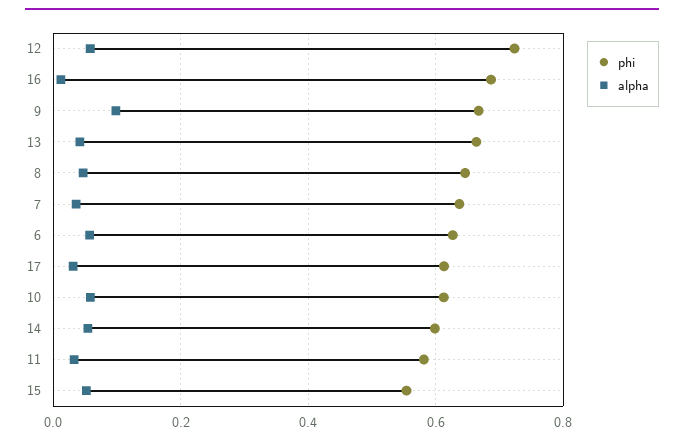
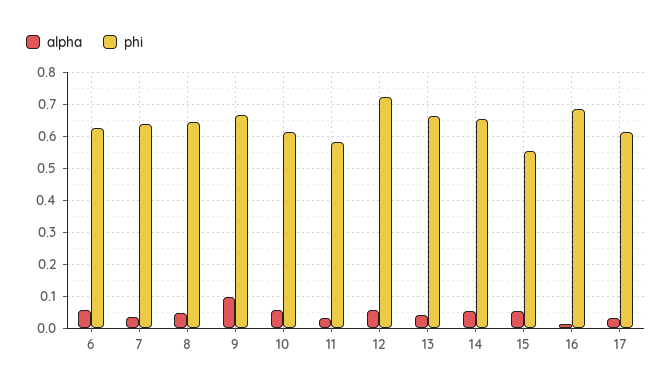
phi, 14: 0.6 -> 0.66

